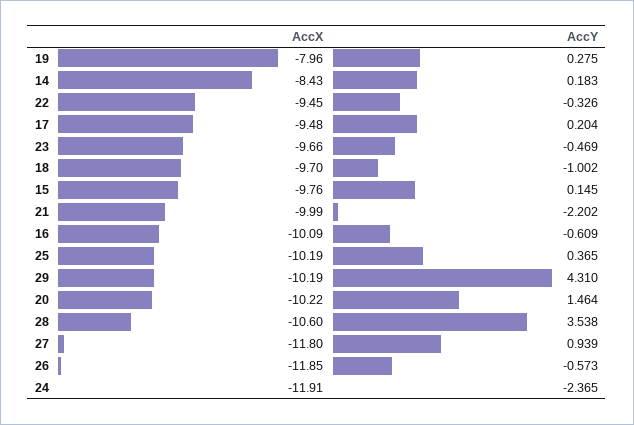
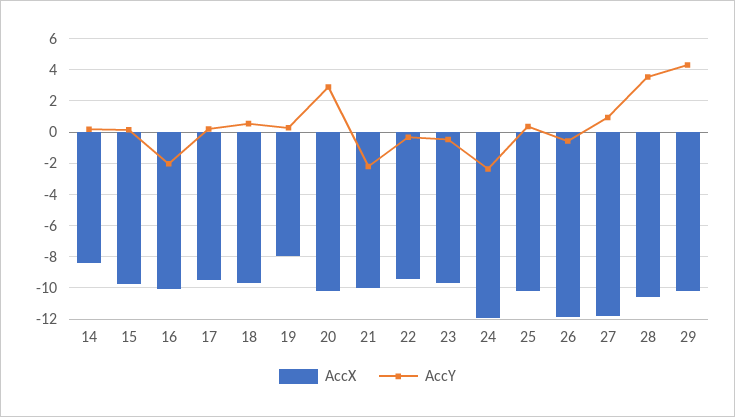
AccY, 18: -1.002 -> 0.5
AccY, 16: -0.609 -> -2
AccY, 20: 1.464 -> 3

